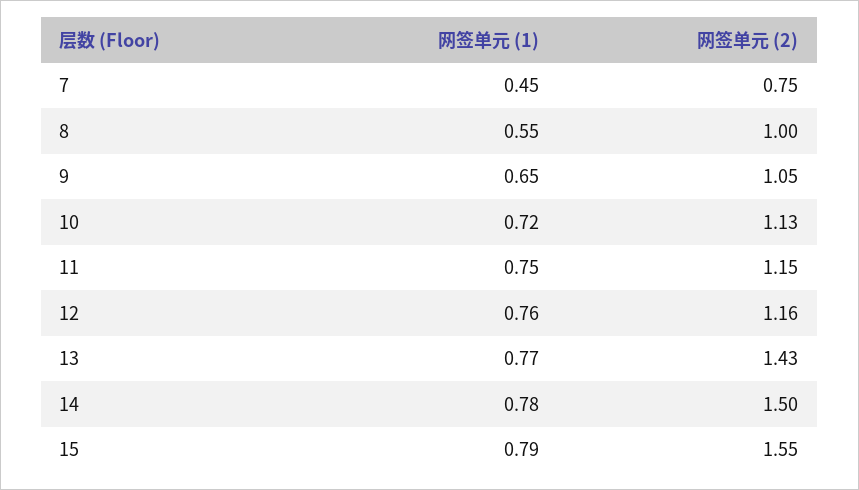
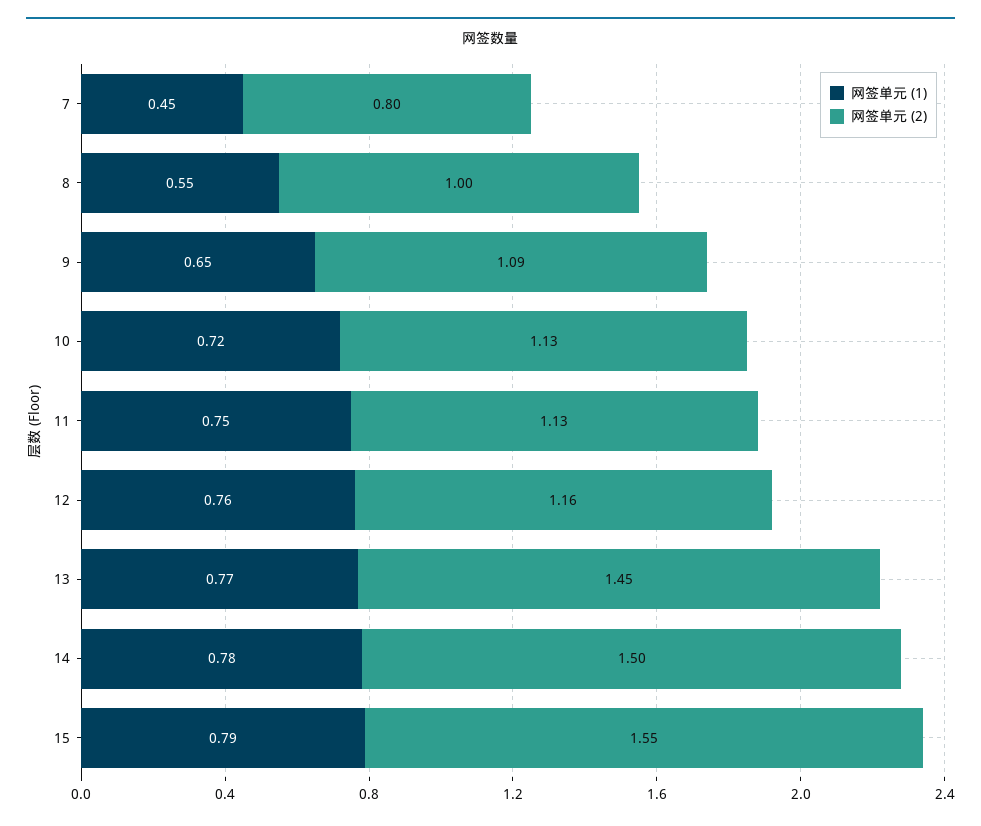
网签单元 (2), 7: 0.75 -> 0.8
网签单元 (2), 9: 1.05 -> 1.09
网签单元 (2), 11: 1.15 -> 1.13
网签单元 (2), 13: 1.43 -> 1.45

